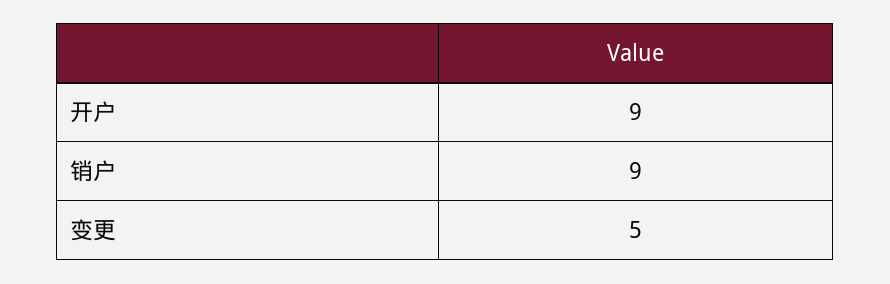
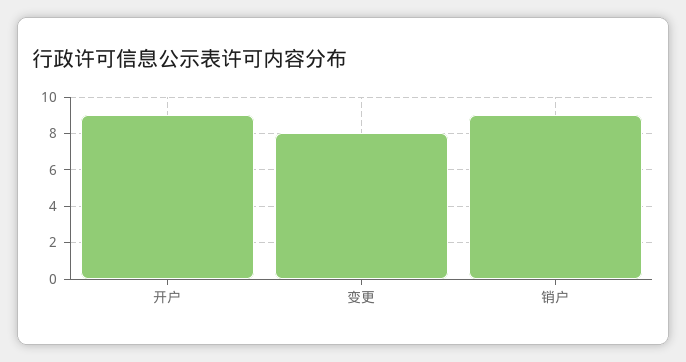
变更: 5 -> 8

